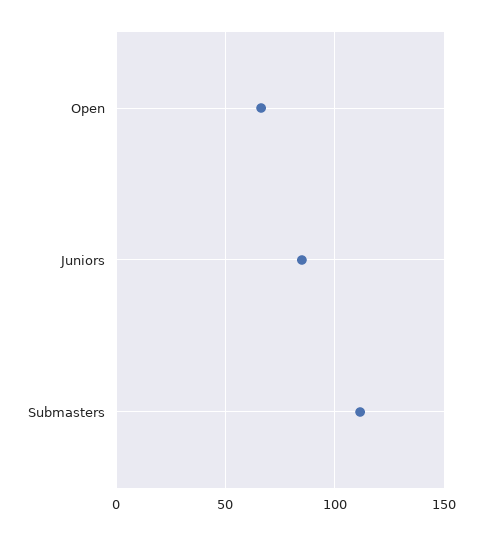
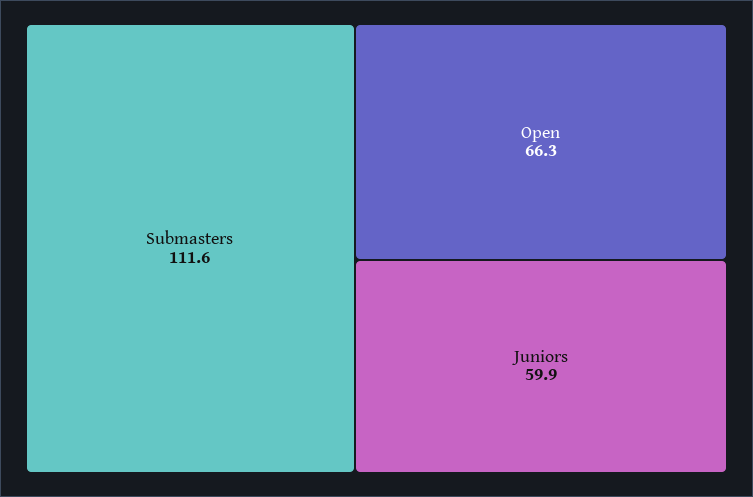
Juniors: 85 -> 59.9

